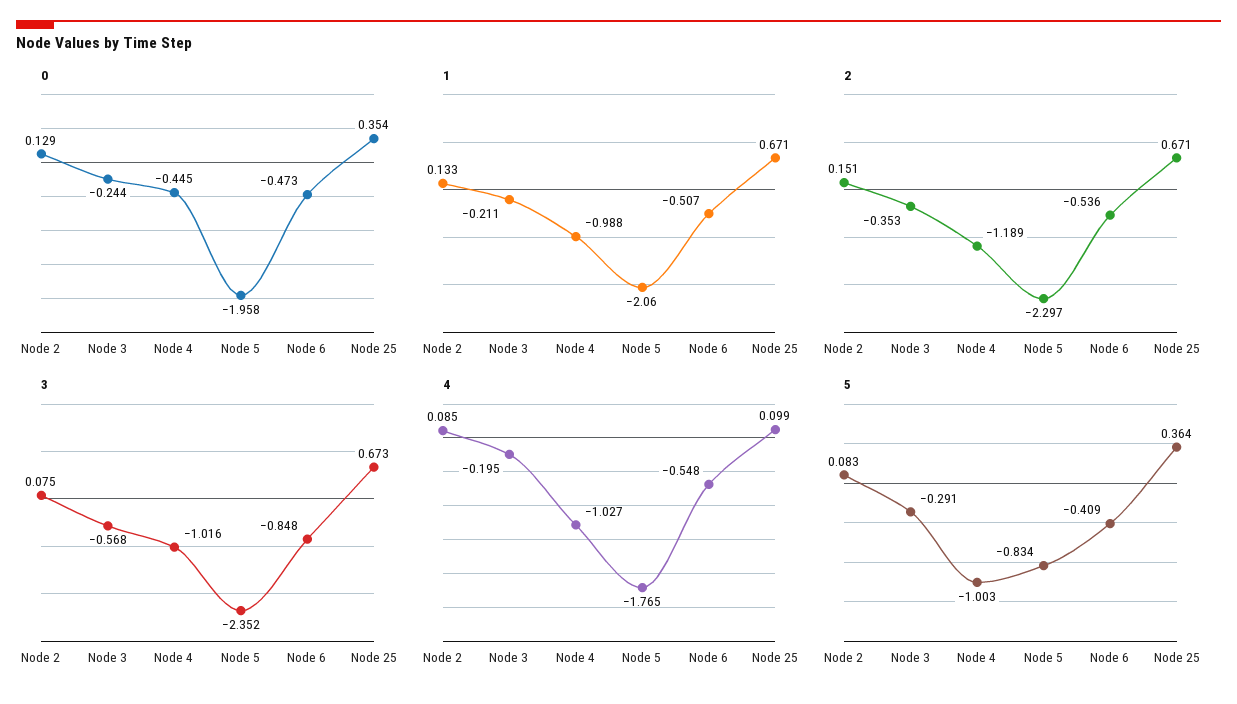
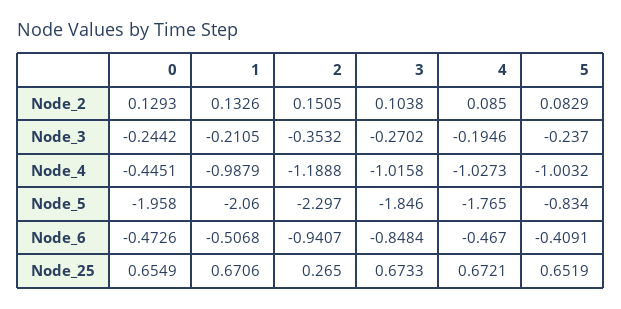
0, Node 25: 0.354 -> 0.6549
2, Node 6: -0.536 -> -0.9407
2, Node 25: 0.671 -> 0.265
3, Node 2: 0.075 -> 0.1038
3, Node 3: -0.568 -> -0.2702
3, Node 5: -2.352 -> -1.846
4, Node 6: -0.548 -> -0.467
4, Node 25: 0.099 -> 0.6721
5, Node 3: -0.291 -> -0.237
5, Node 25: 0.364 -> 0.6519

